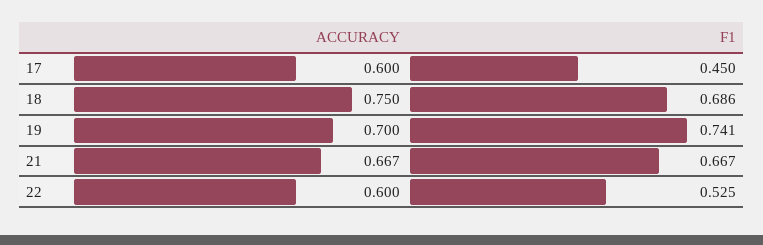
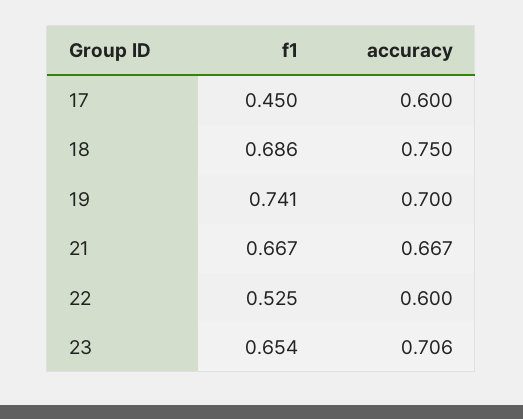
F1, 23: none -> 0.654
ACCURACY, 23: none -> 0.706

